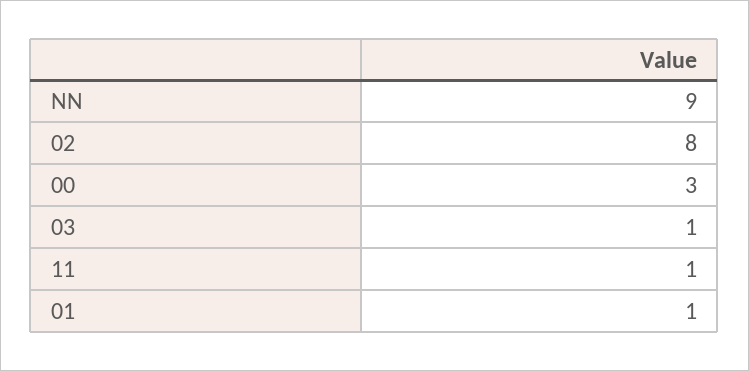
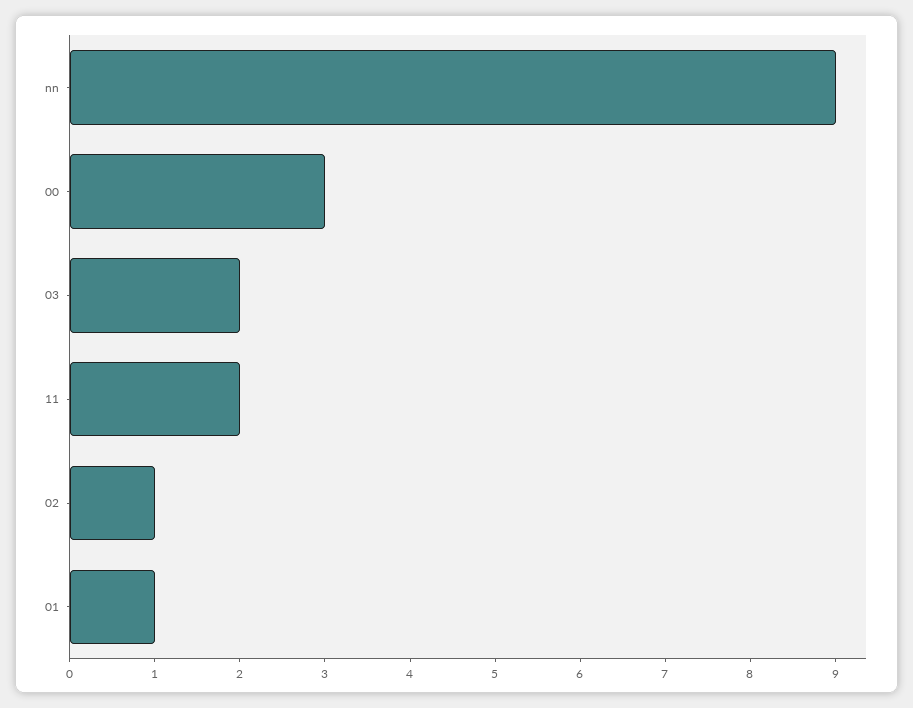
02: 8 -> 1
03: 1 -> 2
11: 1 -> 2

